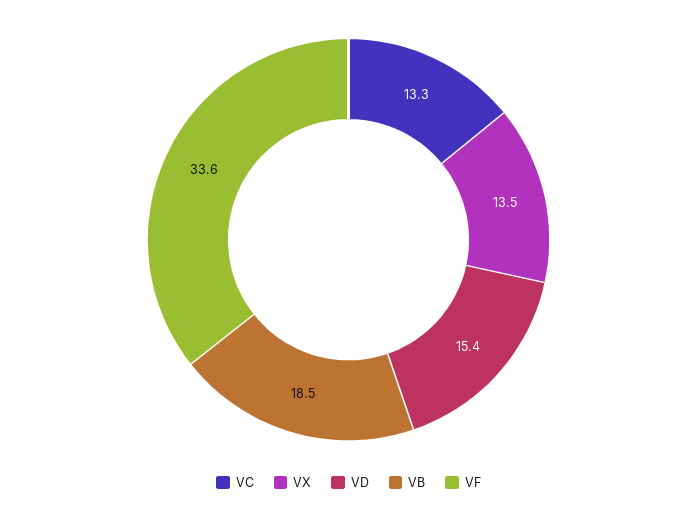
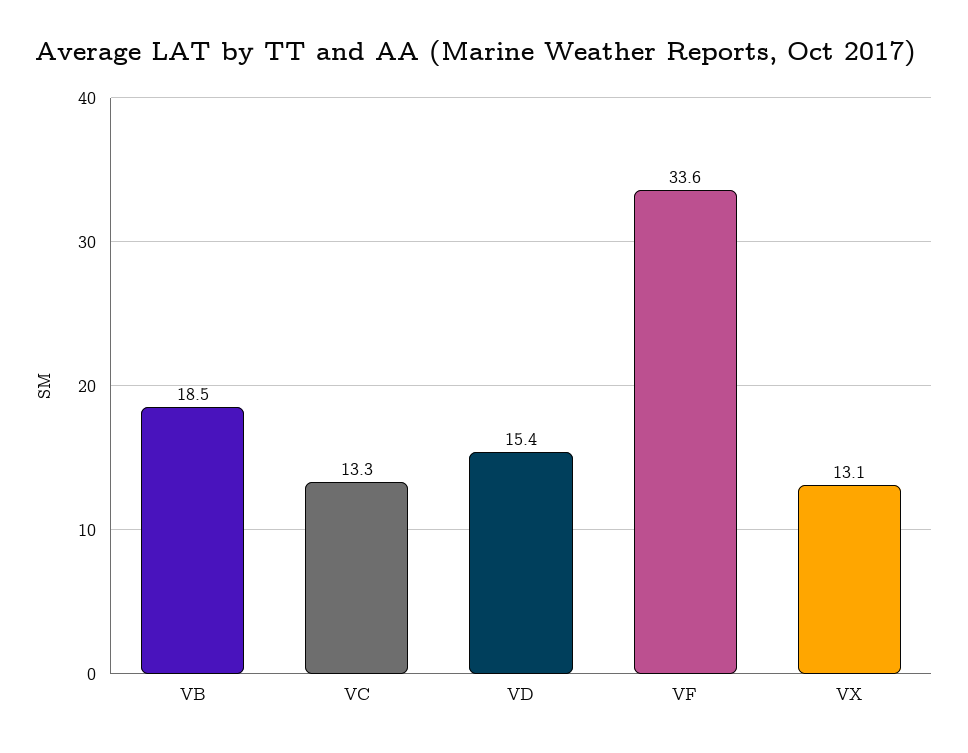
VX: 13.5 -> 13.1

